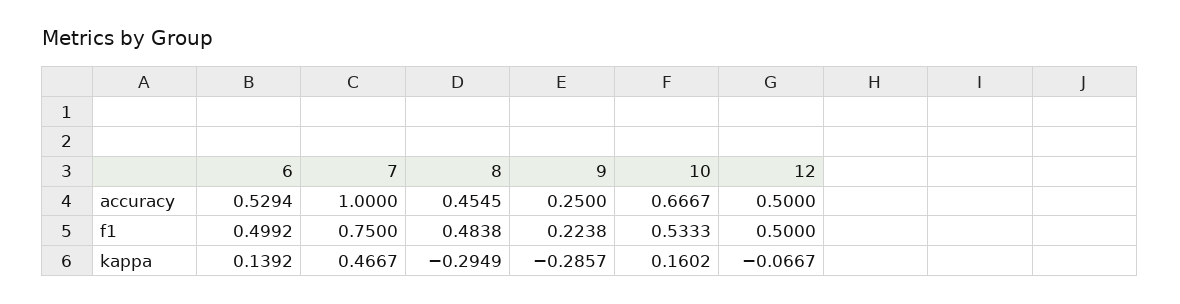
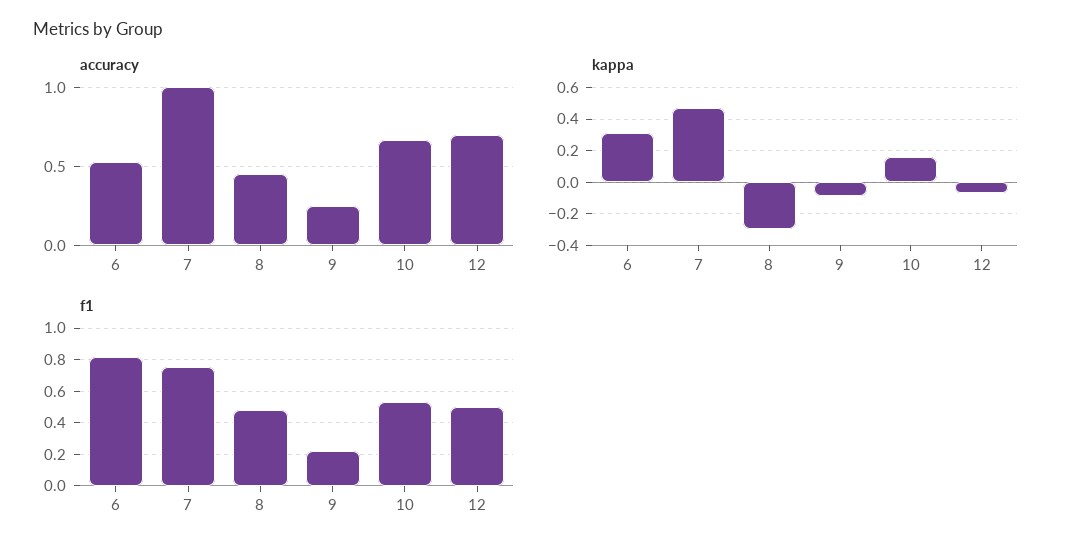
accuracy, 12: 0.5 -> 0.7
f1, 6: 0.4992 -> 0.8
kappa, 6: 0.1392 -> 0.3
kappa, 9: -0.2857 -> -0.1

